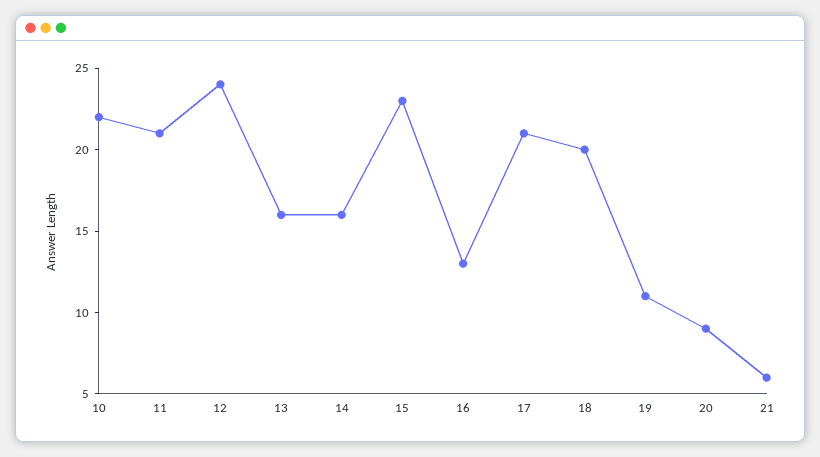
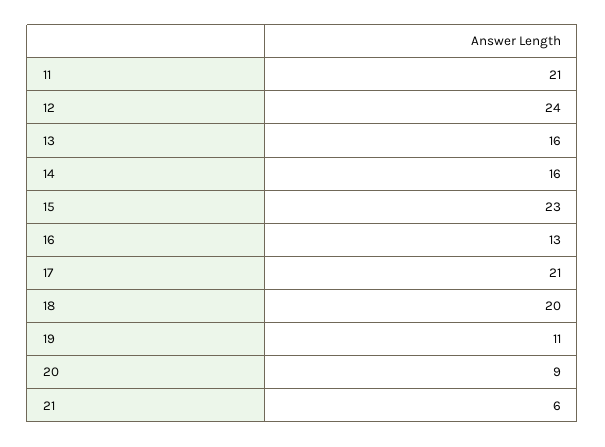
10: 22 -> none

